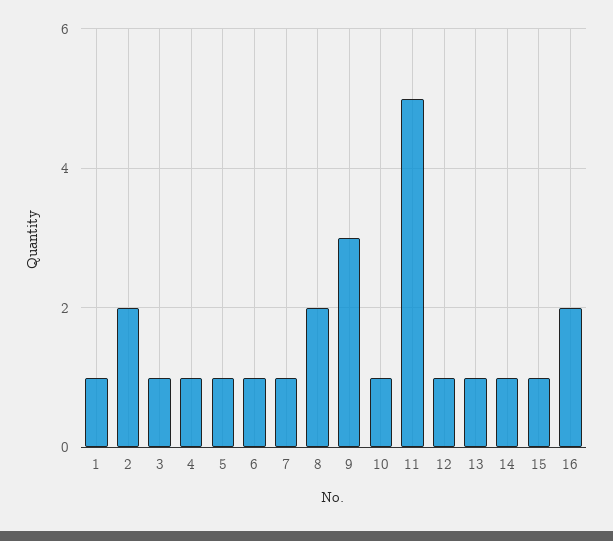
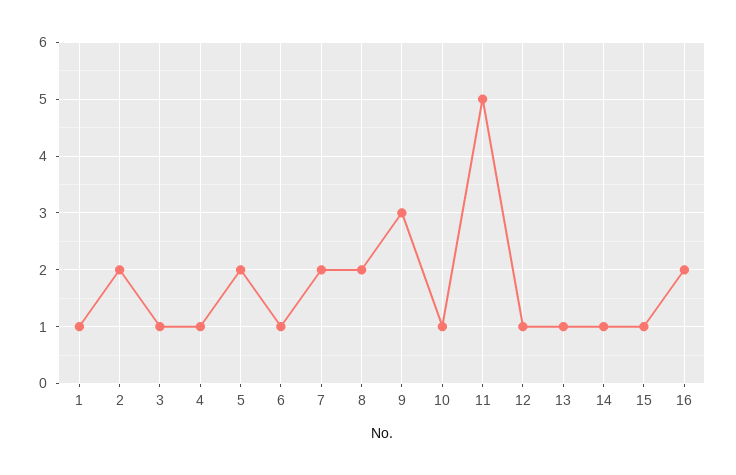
5: 1 -> 2
7: 1 -> 2

